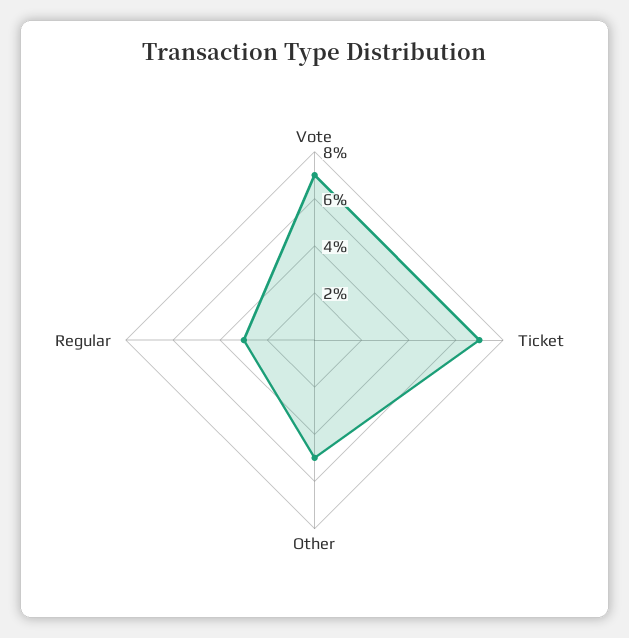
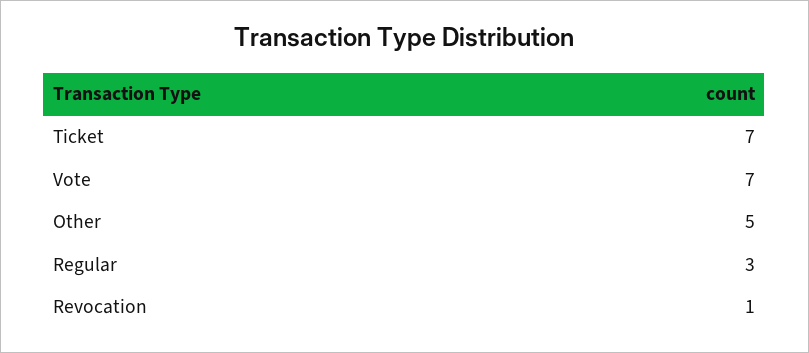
Revocation: none -> 1

